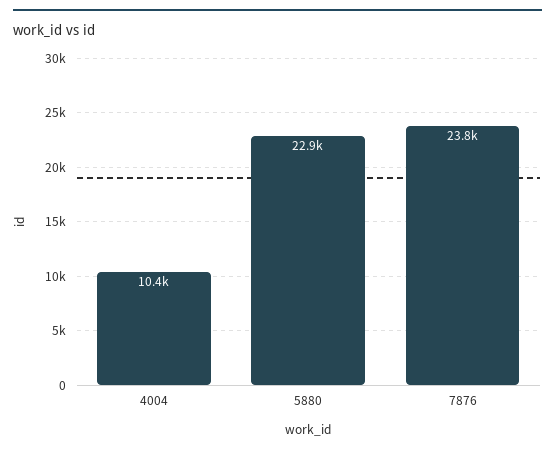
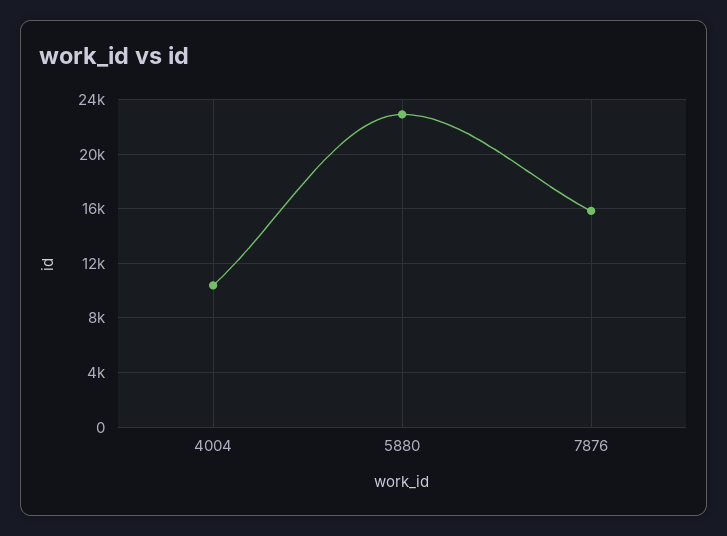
7876: 23800 -> 16000

